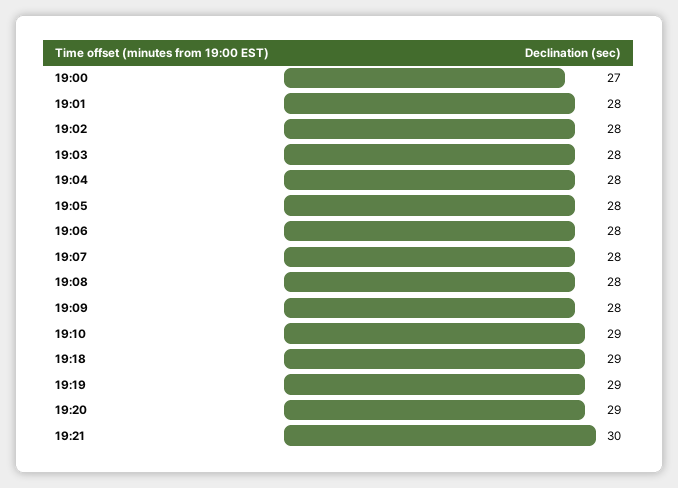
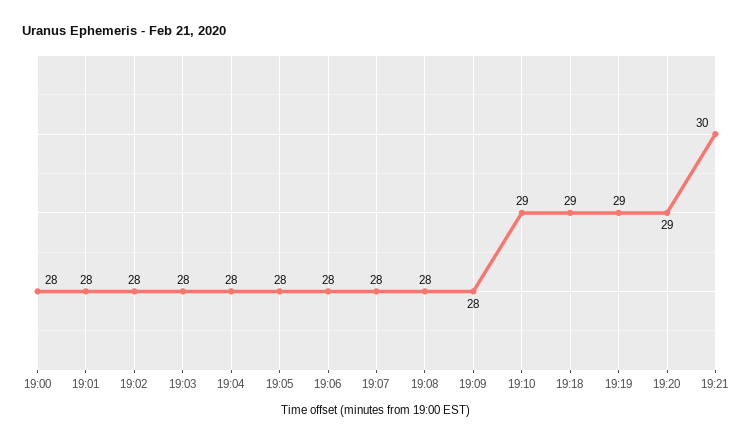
19:00: 27 -> 28

